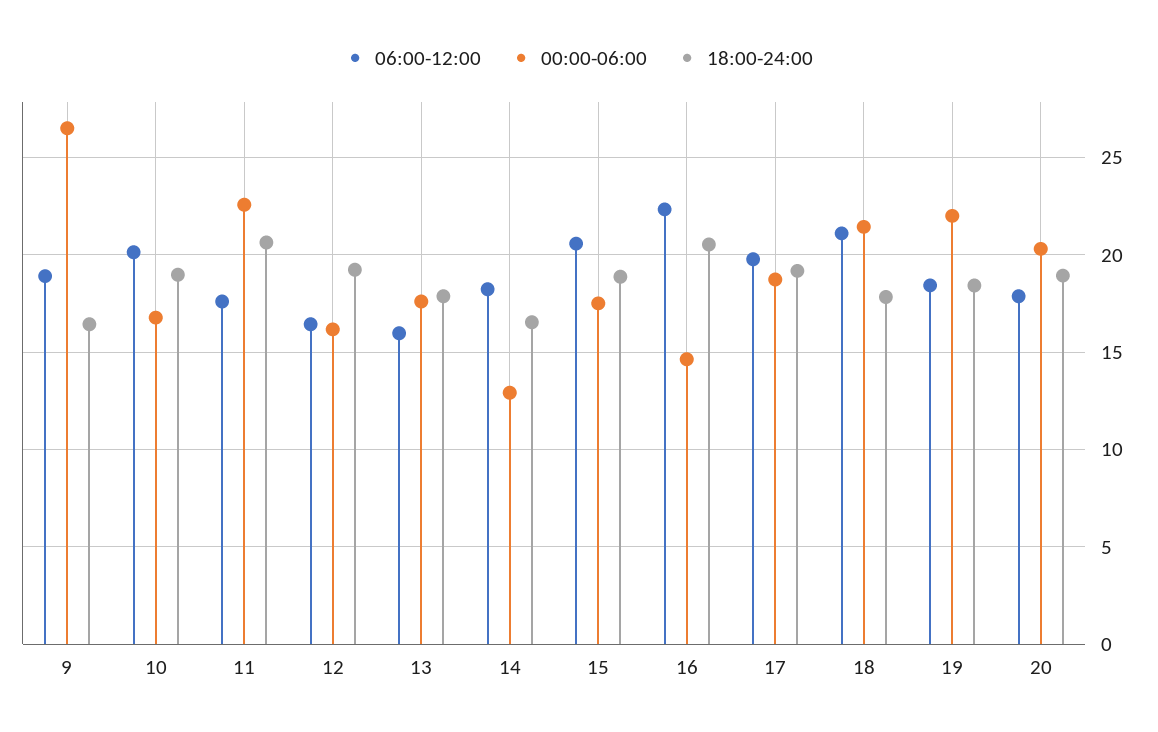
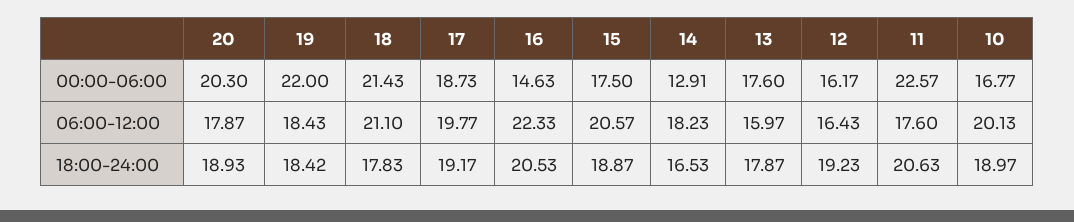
06:00-12:00, 9: 19 -> none
00:00-06:00, 9: 26.5 -> none
18:00-24:00, 9: 16.5 -> none

